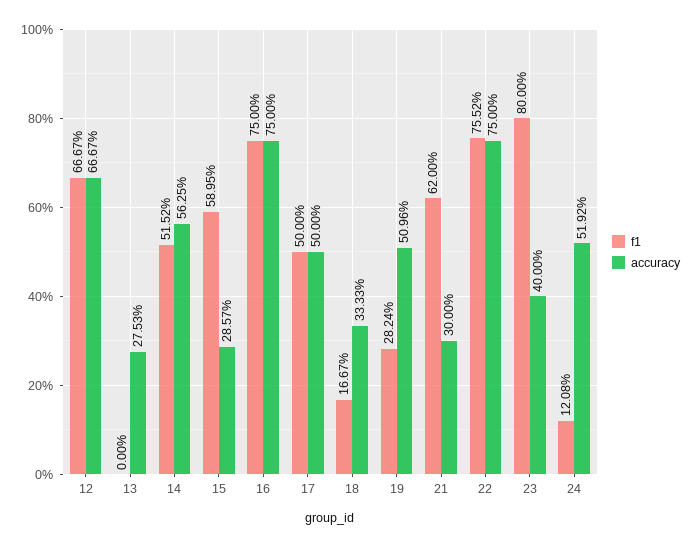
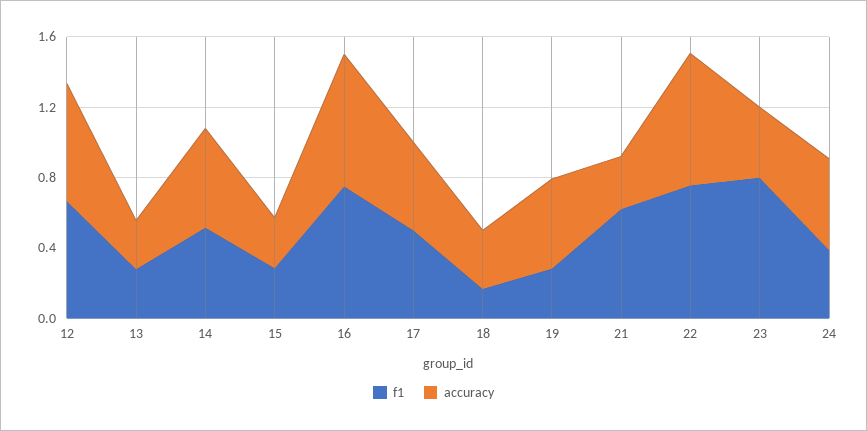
f1, 13: 0 -> 0.3
f1, 15: 0.5895 -> 0.3
f1, 24: 0.1208 -> 0.4

